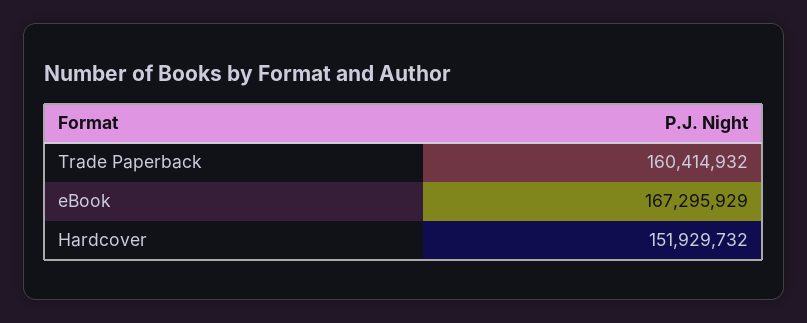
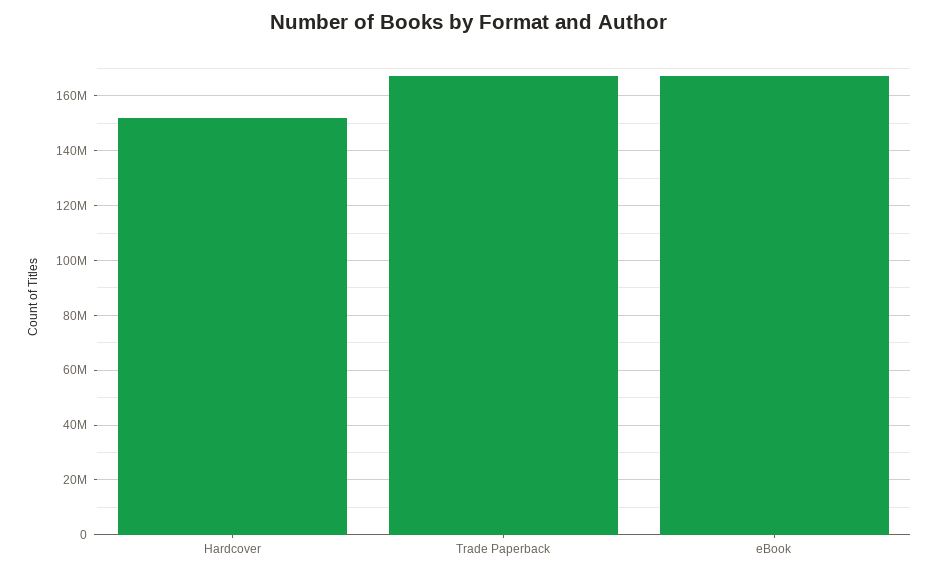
Trade Paperback: 160414932 -> 167500000

